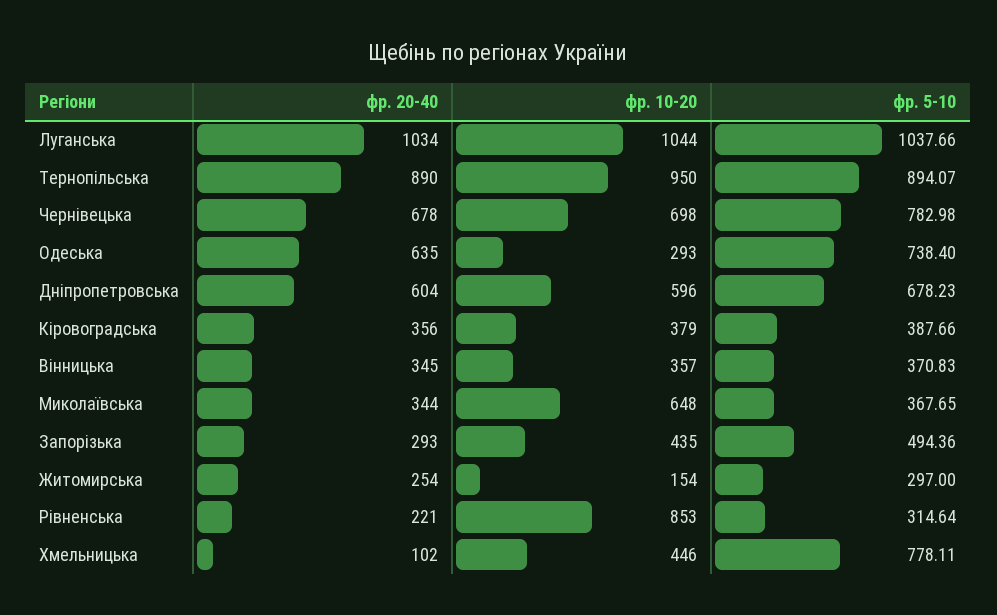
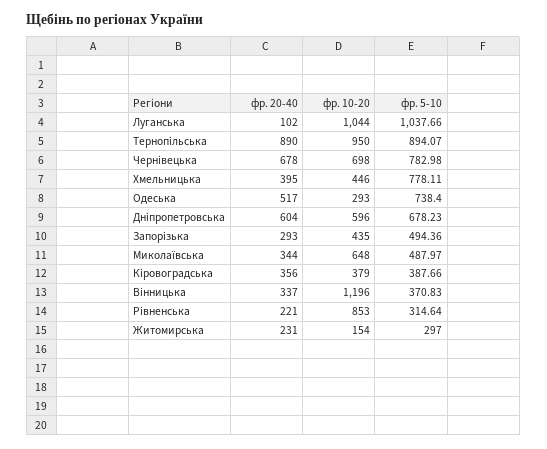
фр. 20-40, Луганська: 1034 -> 102
фр. 20-40, Одеська: 635 -> 517
фр. 20-40, Вінницька: 345 -> 337
фр. 10-20, Вінницька: 357 -> 1196
фр. 5-10, Миколаївська: 367.65 -> 487.97
фр. 20-40, Житомирська: 254 -> 231
фр. 20-40, Хмельницька: 102 -> 395

